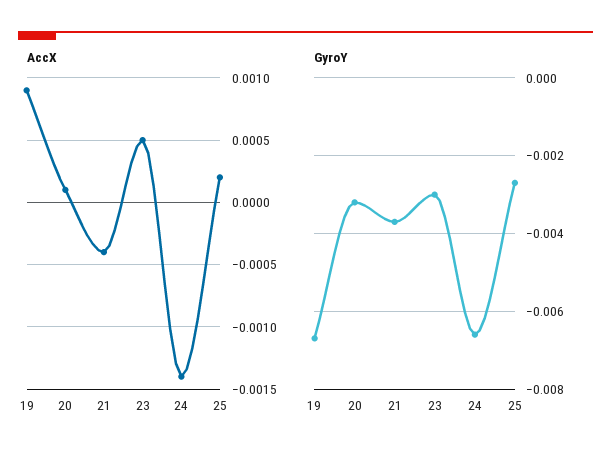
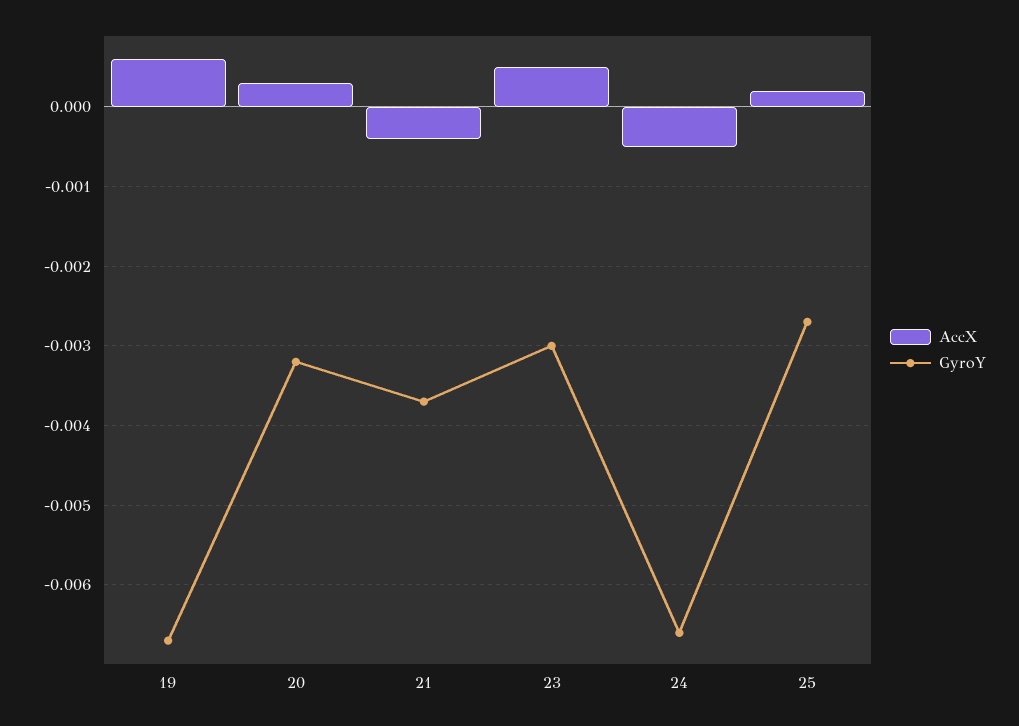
AccX, 19: 0.0009 -> 0.0006
AccX, 20: 0.0001 -> 0.0003
AccX, 24: -0.0014 -> -0.0005

